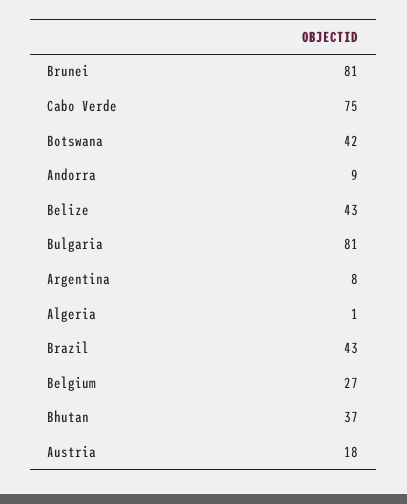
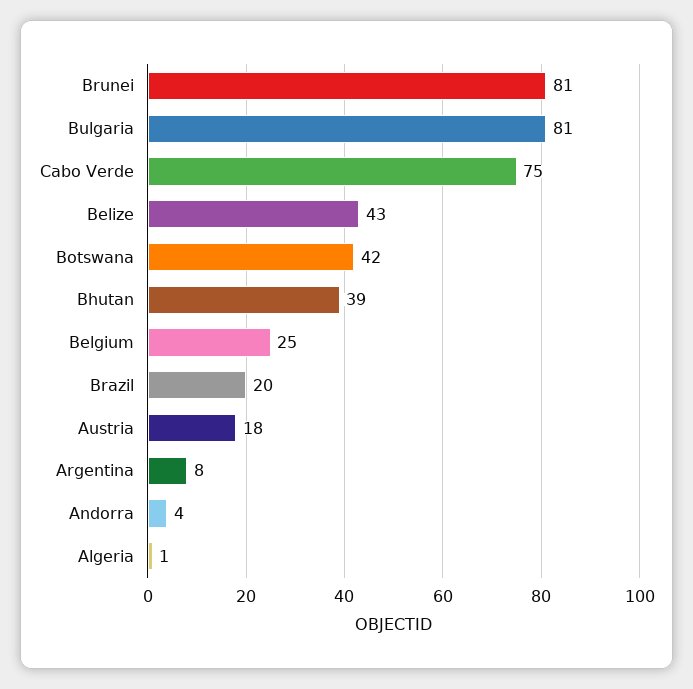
Andorra: 9 -> 4
Brazil: 43 -> 20
Belgium: 27 -> 25
Bhutan: 37 -> 39

